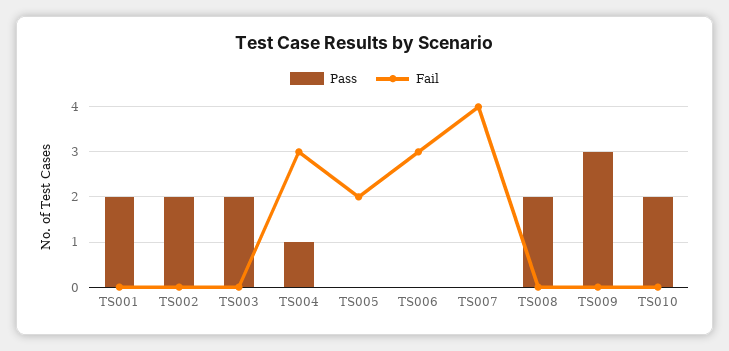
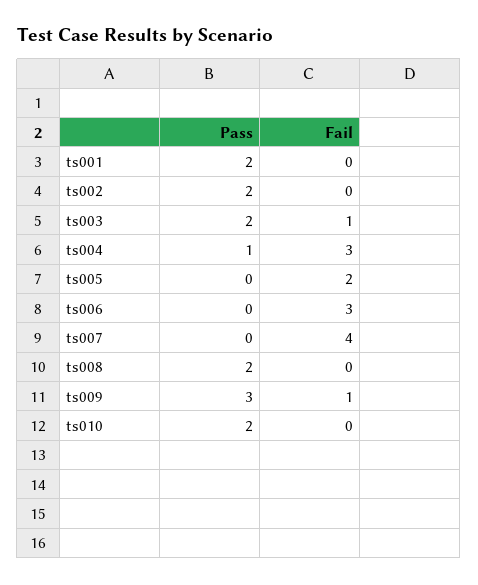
Fail, TS003: 0 -> 1
Fail, TS009: 0 -> 1

